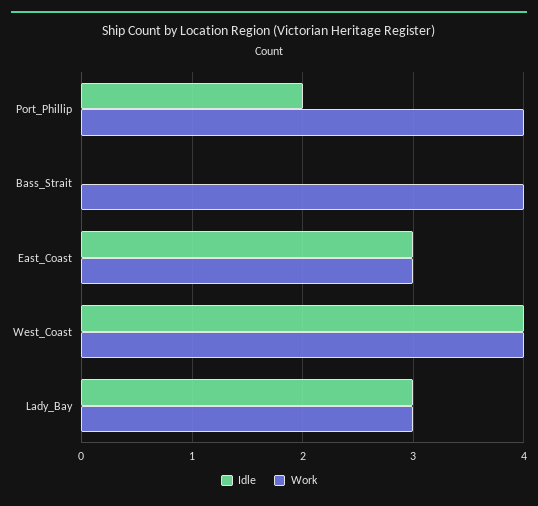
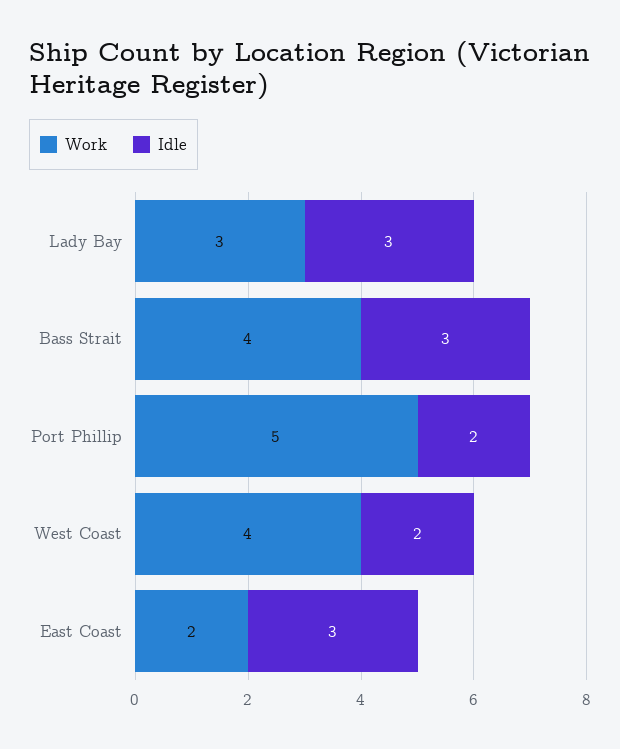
Work, Port_Phillip: 4 -> 5
Idle, Bass_Strait: 0 -> 3
Work, East_Coast: 3 -> 2
Idle, West_Coast: 4 -> 2

